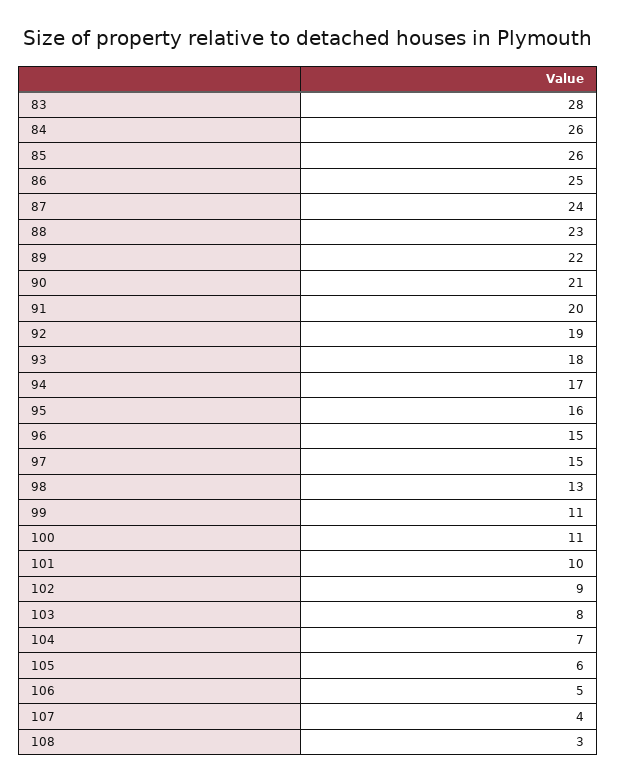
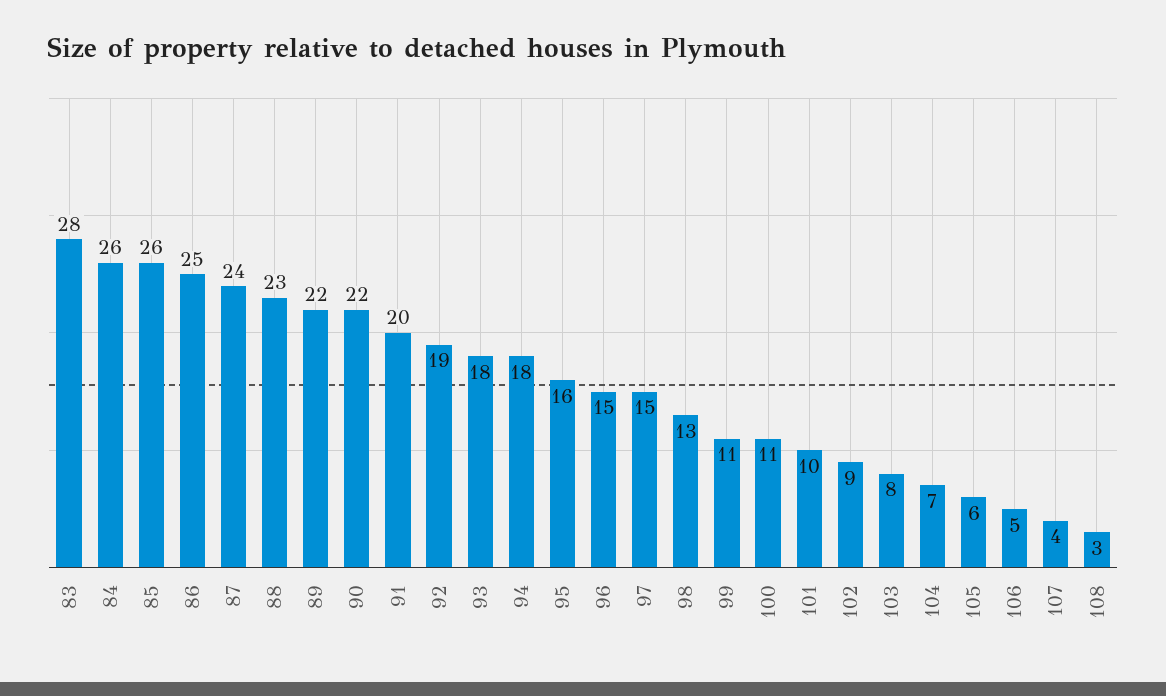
90: 21 -> 22
94: 17 -> 18

